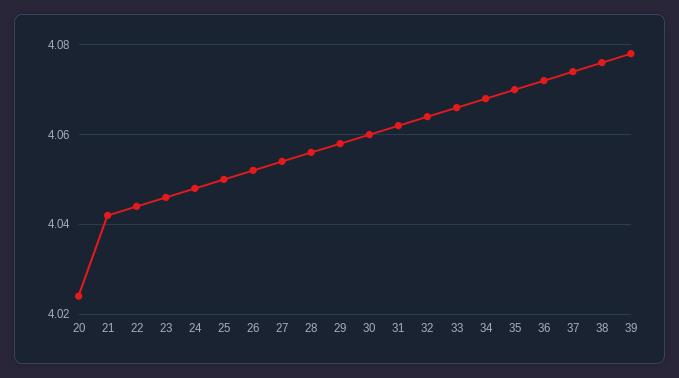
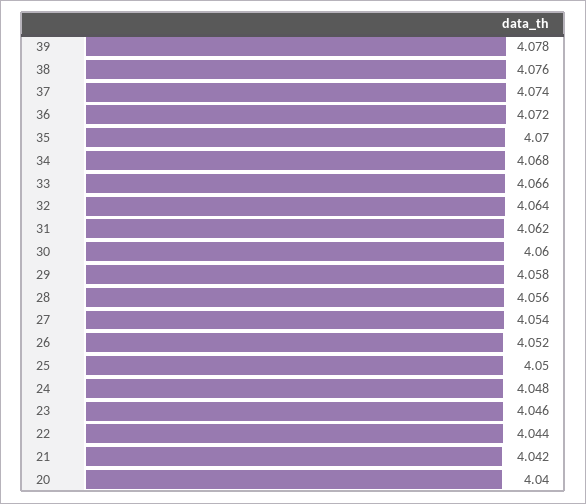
20: 4.025 -> 4.04

